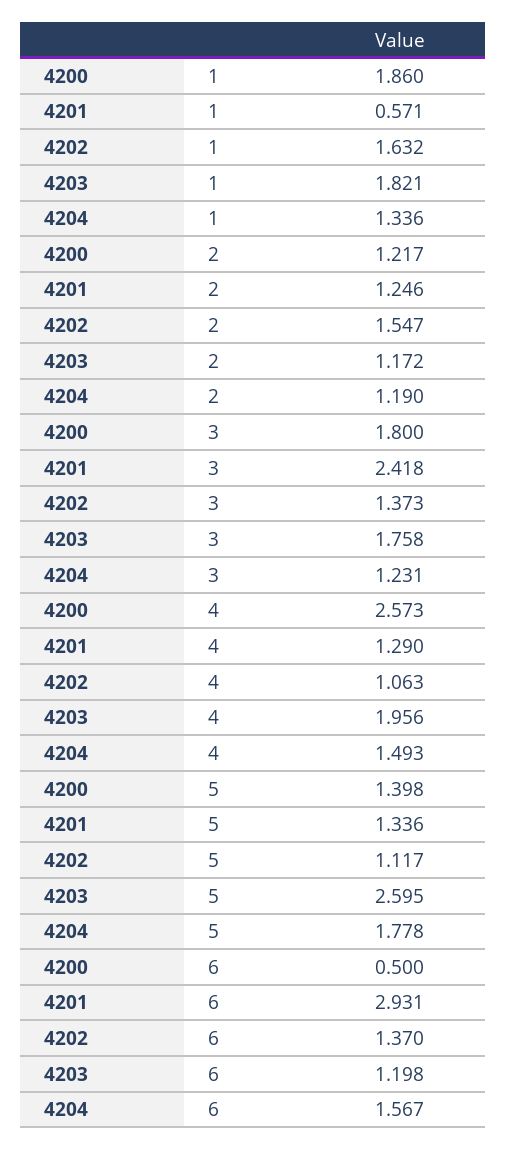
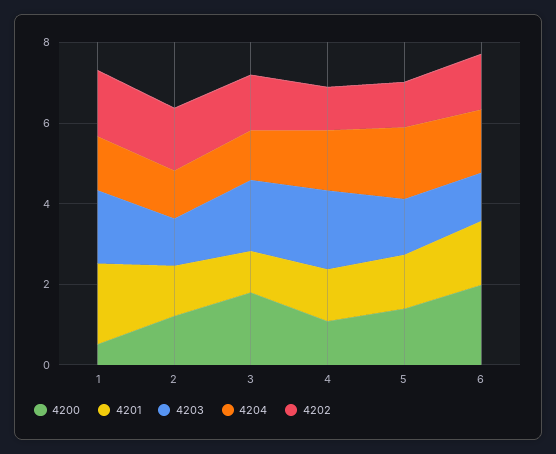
4200, 1: 1.86 -> 0.5
4201, 1: 0.571 -> 2
4201, 3: 2.418 -> 1
4200, 4: 2.573 -> 1
4203, 5: 2.595 -> 1.5
4200, 6: 0.5 -> 2
4201, 6: 2.931 -> 1.5

